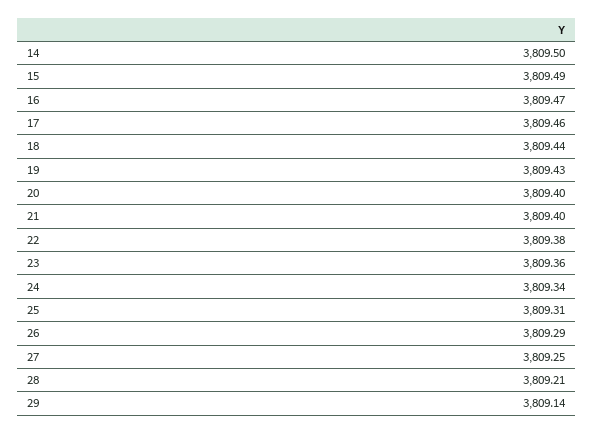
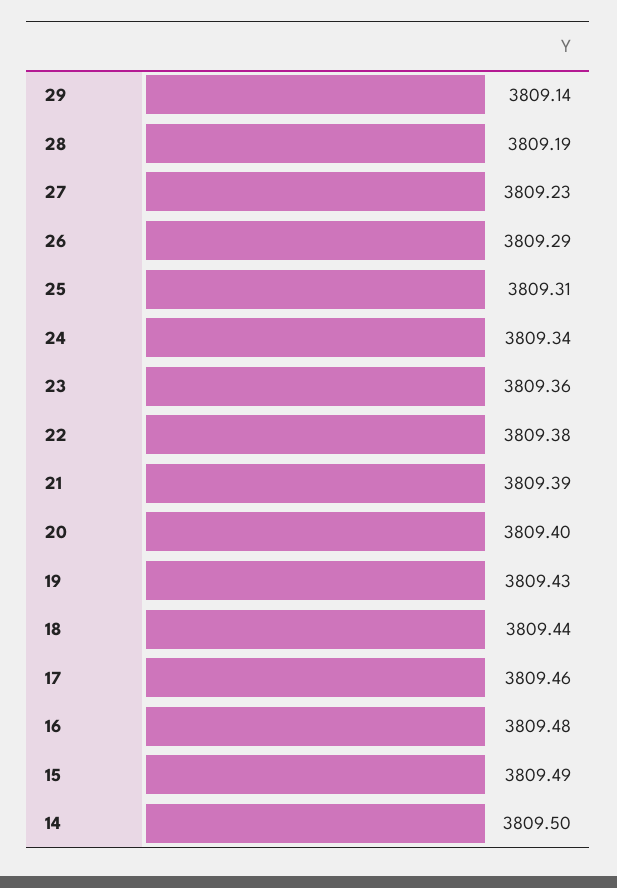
16: 3809.47 -> 3809.48
21: 3809.4 -> 3809.39
27: 3809.25 -> 3809.23
28: 3809.21 -> 3809.19

